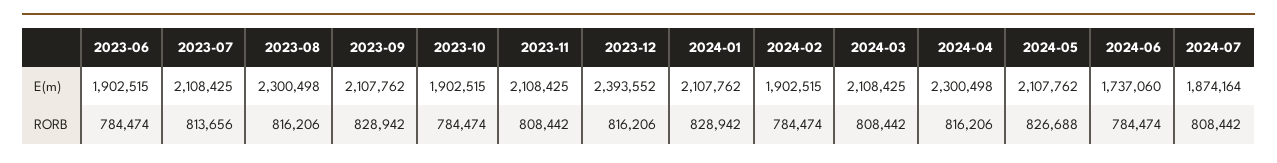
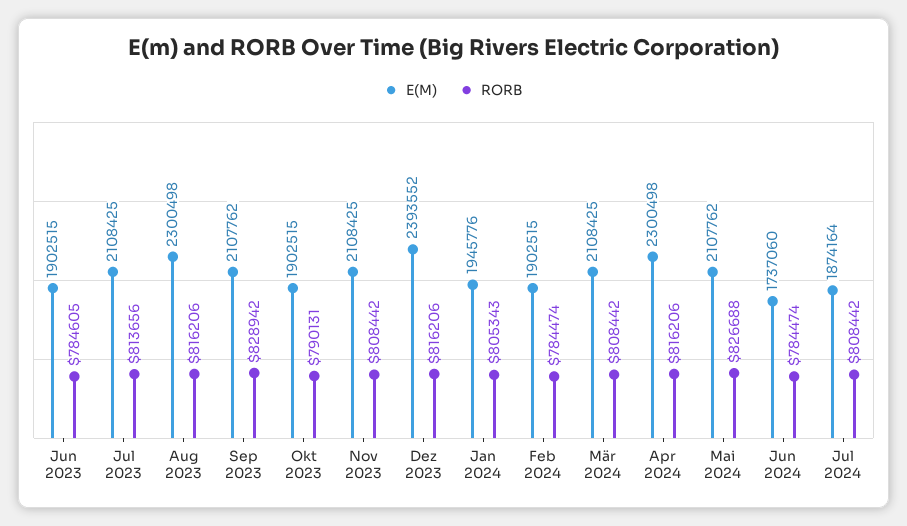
E(m), 2024-01: 2107762 -> 1945776
RORB, 2023-06: 784474 -> 784605
RORB, 2023-10: 784474 -> 790131
RORB, 2024-01: 828942 -> 805343

